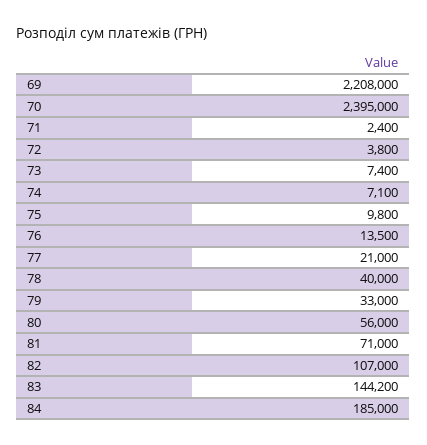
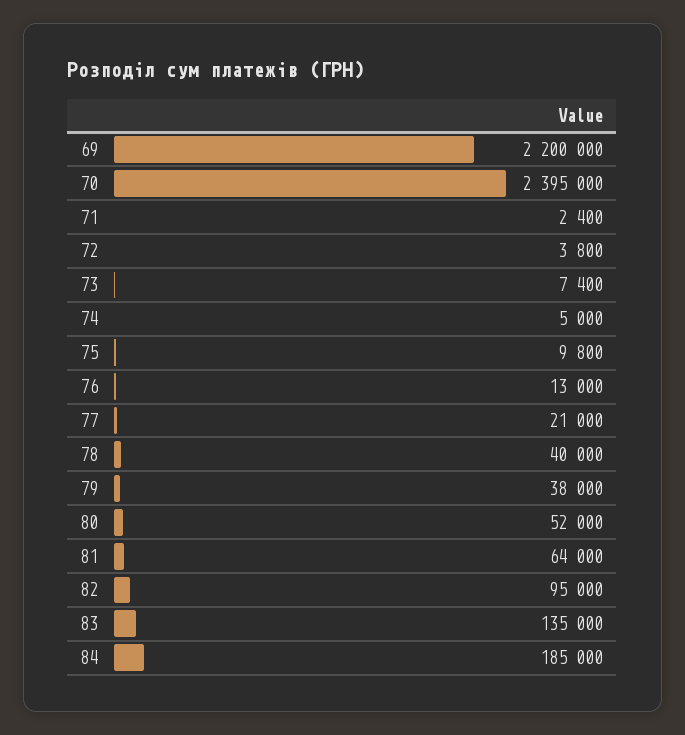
69: 2208000 -> 2200000
74: 7100 -> 5000
76: 13500 -> 13000
79: 33000 -> 38000
80: 56000 -> 52000
81: 71000 -> 64000
82: 107000 -> 95000
83: 144200 -> 135000

